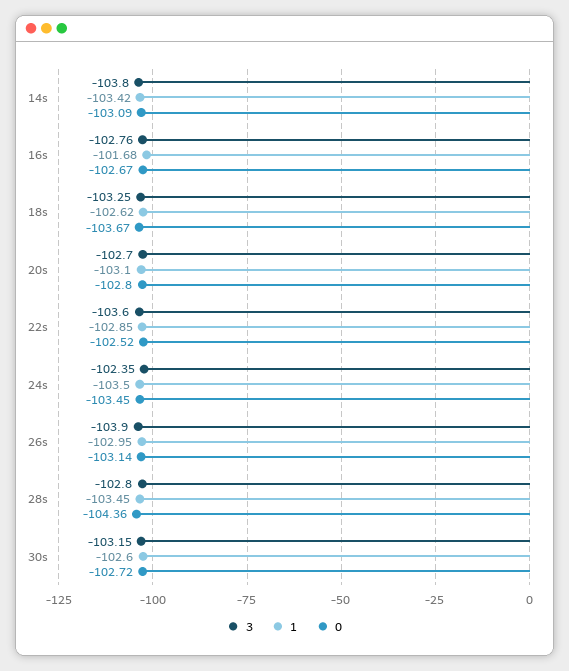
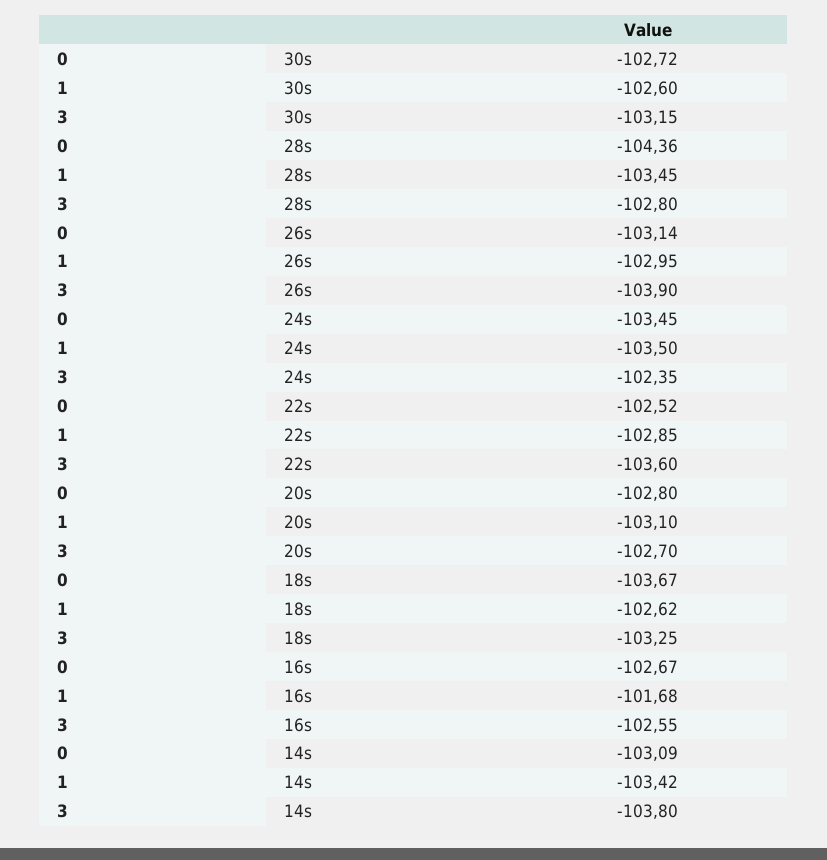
3, 16s: -102.76 -> -102.55

